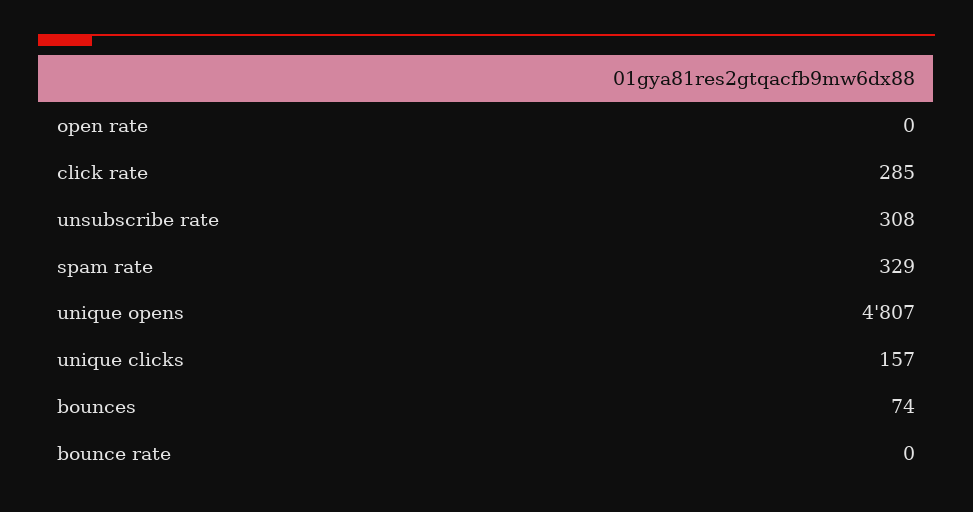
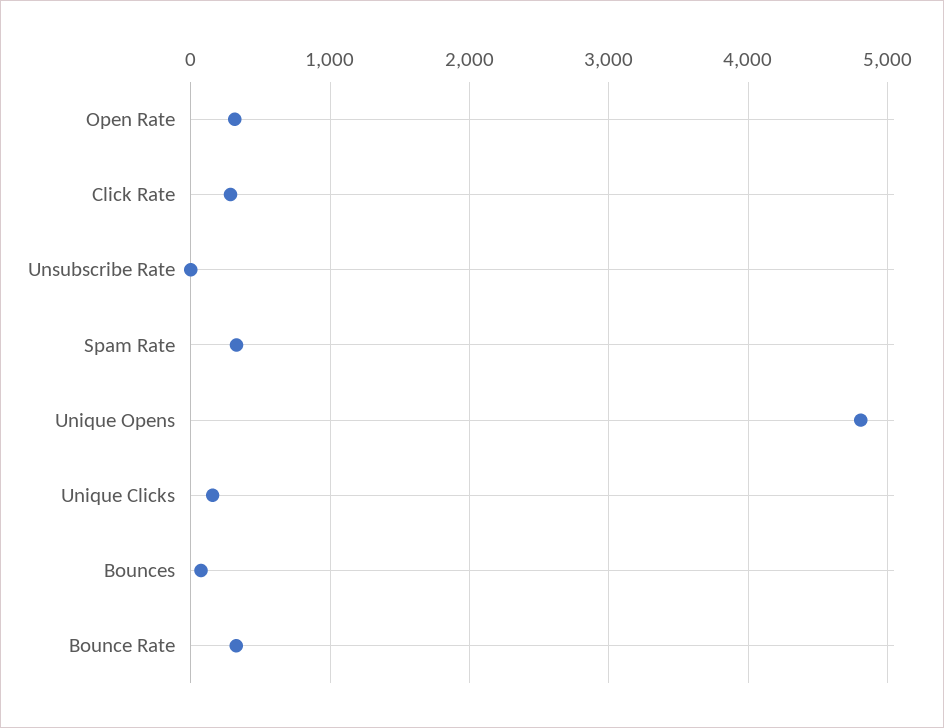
open rate: 0 -> 300
unsubscribe rate: 308 -> 0
bounce rate: 0 -> 300

